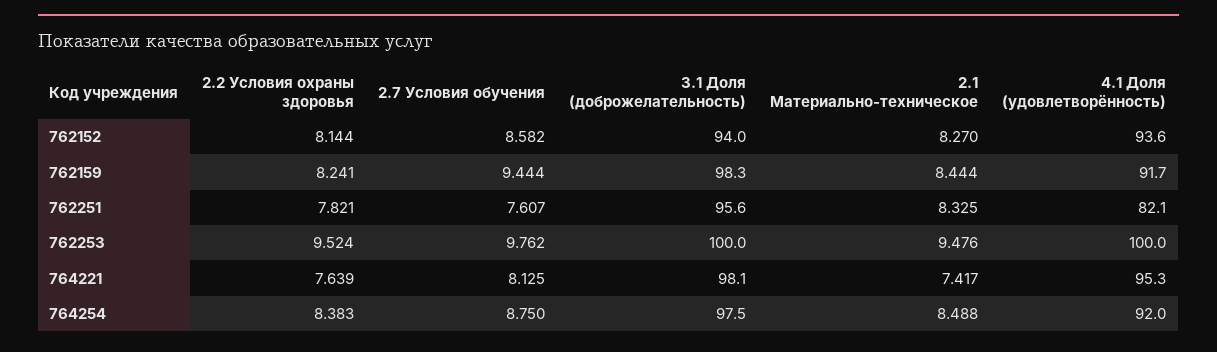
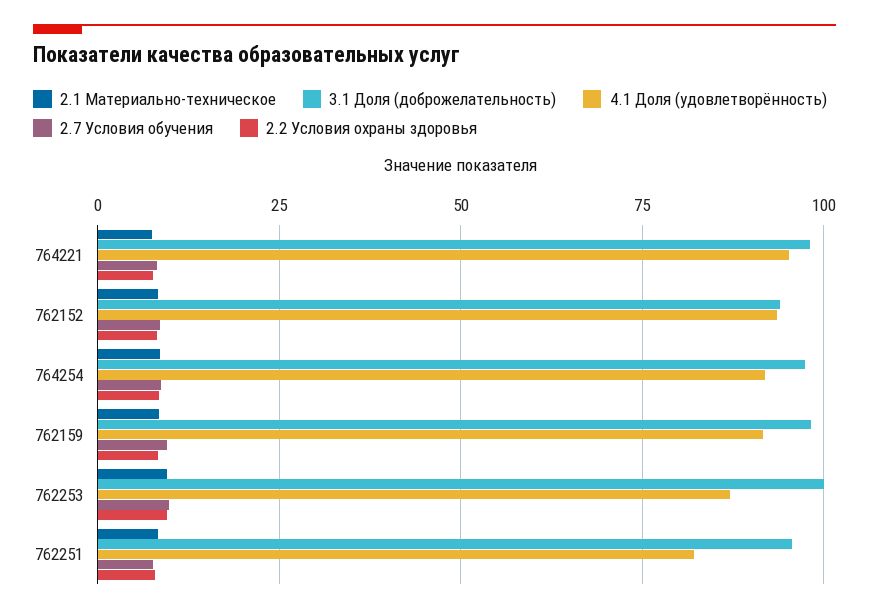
4.1 Доля (удовлетворённость), 762253: 100 -> 87.5

